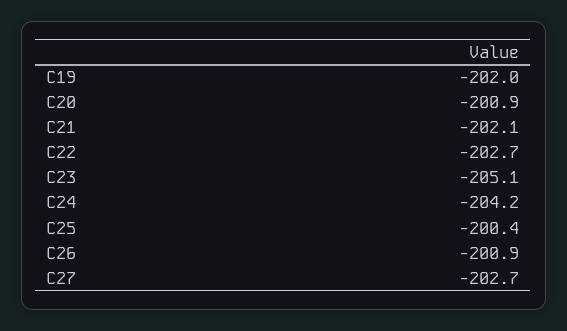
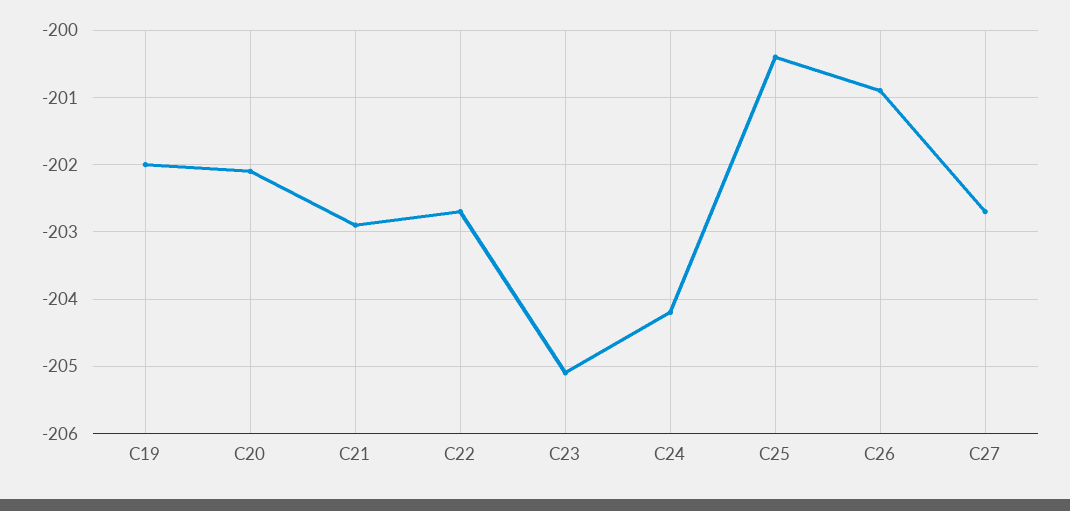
C20: -200.9 -> -202.1
C21: -202.1 -> -202.9

